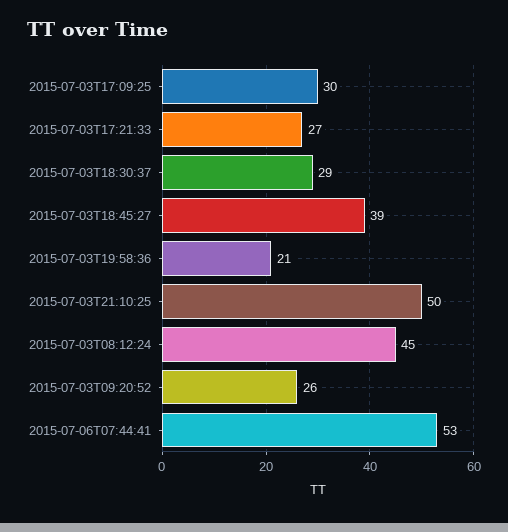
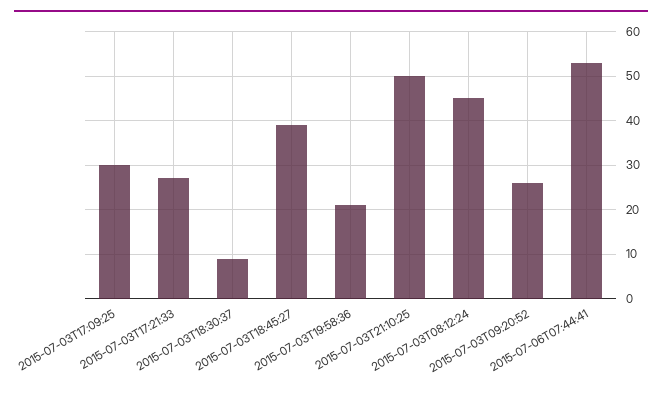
2015-07-03T18:30:37: 29 -> 10

